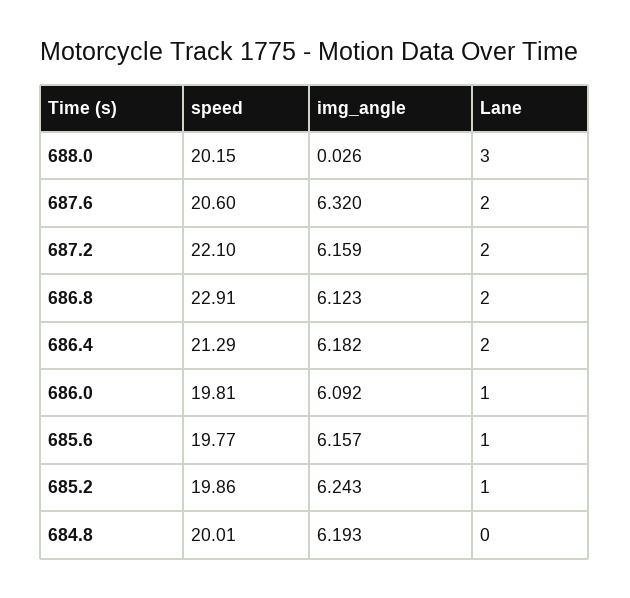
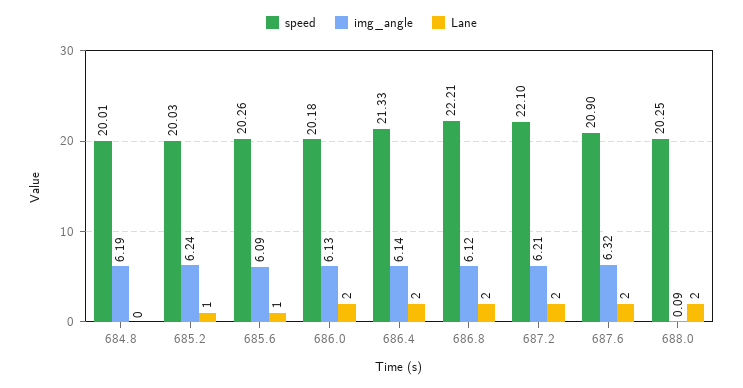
speed, 688.0: 20.15 -> 20.25
img_angle, 688.0: 0.026 -> 0.09
Lane, 688.0: 3 -> 2
speed, 687.6: 20.6 -> 20.9
img_angle, 687.2: 6.159 -> 6.21
speed, 686.8: 22.91 -> 22.21
speed, 686.4: 21.29 -> 21.33
img_angle, 686.4: 6.182 -> 6.14
speed, 686.0: 19.81 -> 20.18
img_angle, 686.0: 6.092 -> 6.13
Lane, 686.0: 1 -> 2
speed, 685.6: 19.77 -> 20.26
img_angle, 685.6: 6.157 -> 6.09
speed, 685.2: 19.86 -> 20.03

